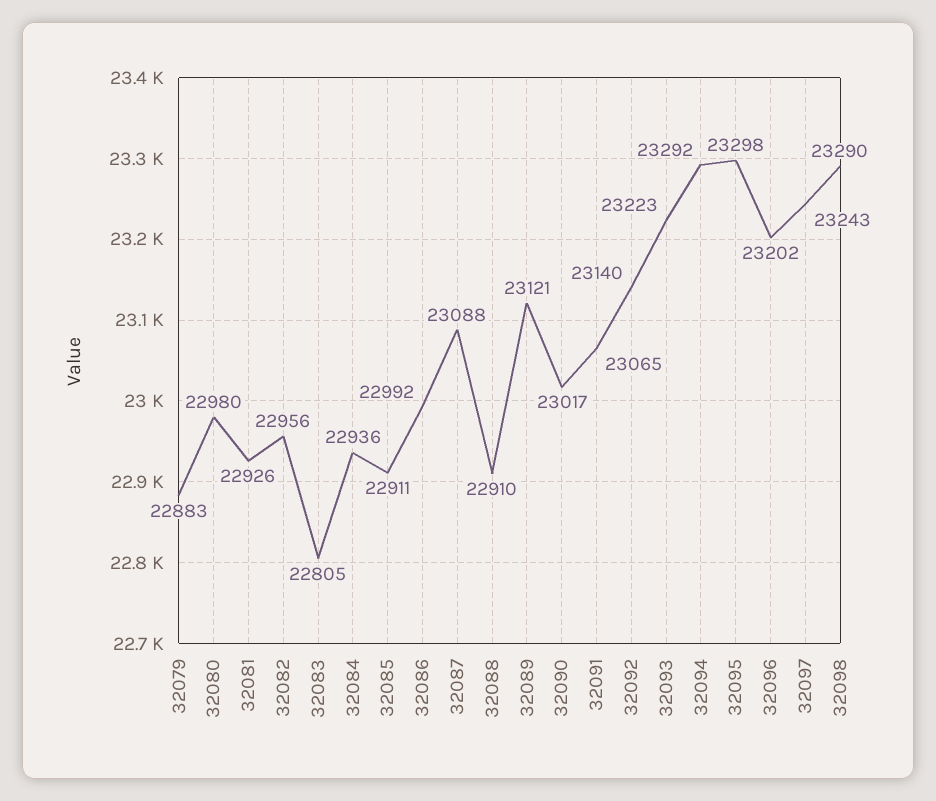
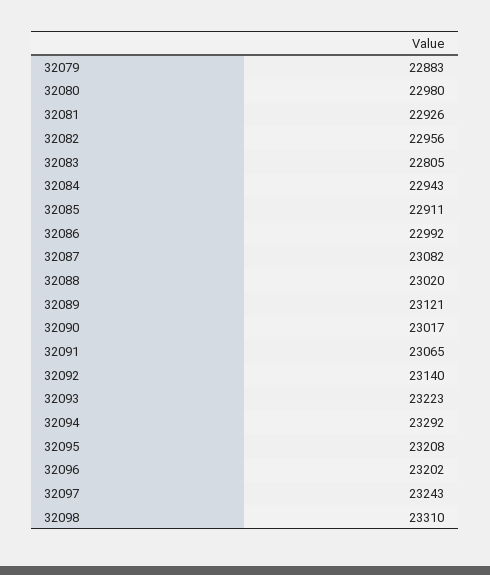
32084: 22936 -> 22943
32087: 23088 -> 23082
32088: 22910 -> 23020
32095: 23298 -> 23208
32098: 23290 -> 23310

